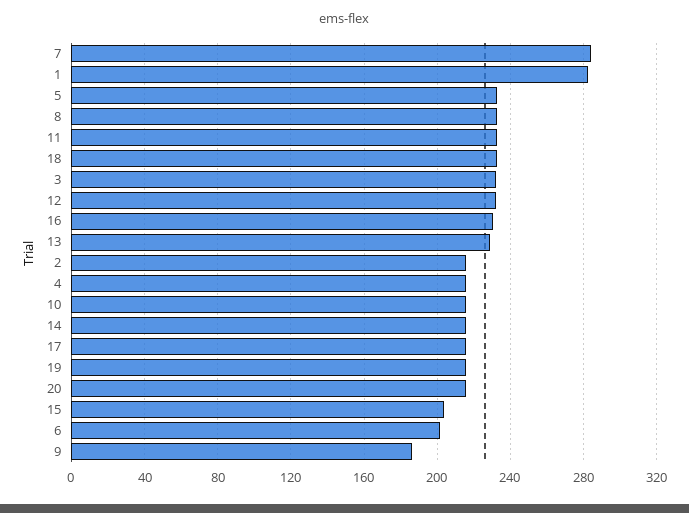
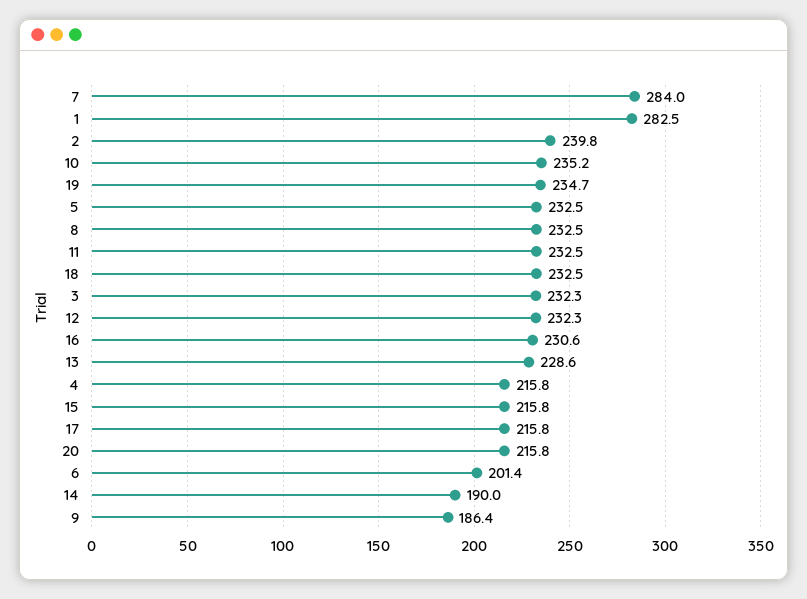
2: 215 -> 239.8
10: 215 -> 235.2
14: 215 -> 190
19: 215 -> 234.7
15: 205 -> 215.8

